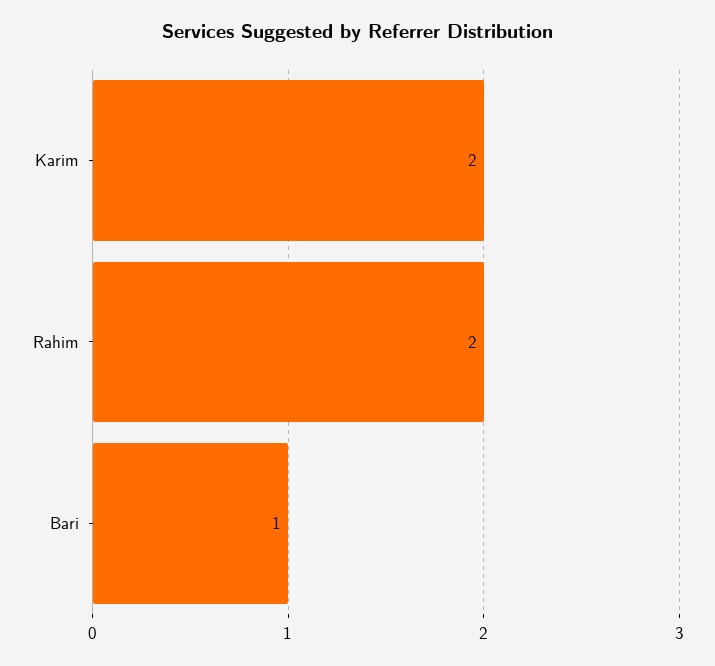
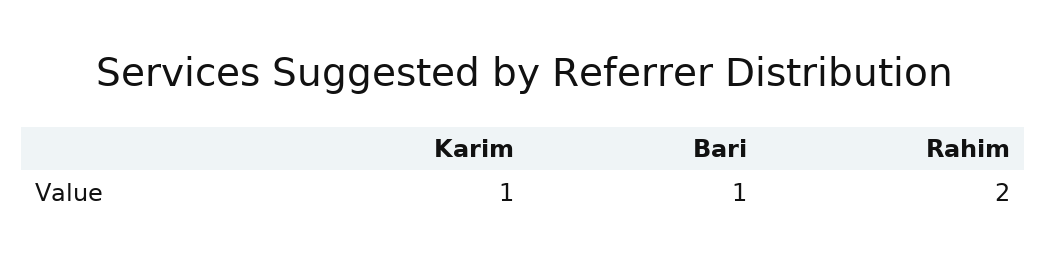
Karim: 2 -> 1

